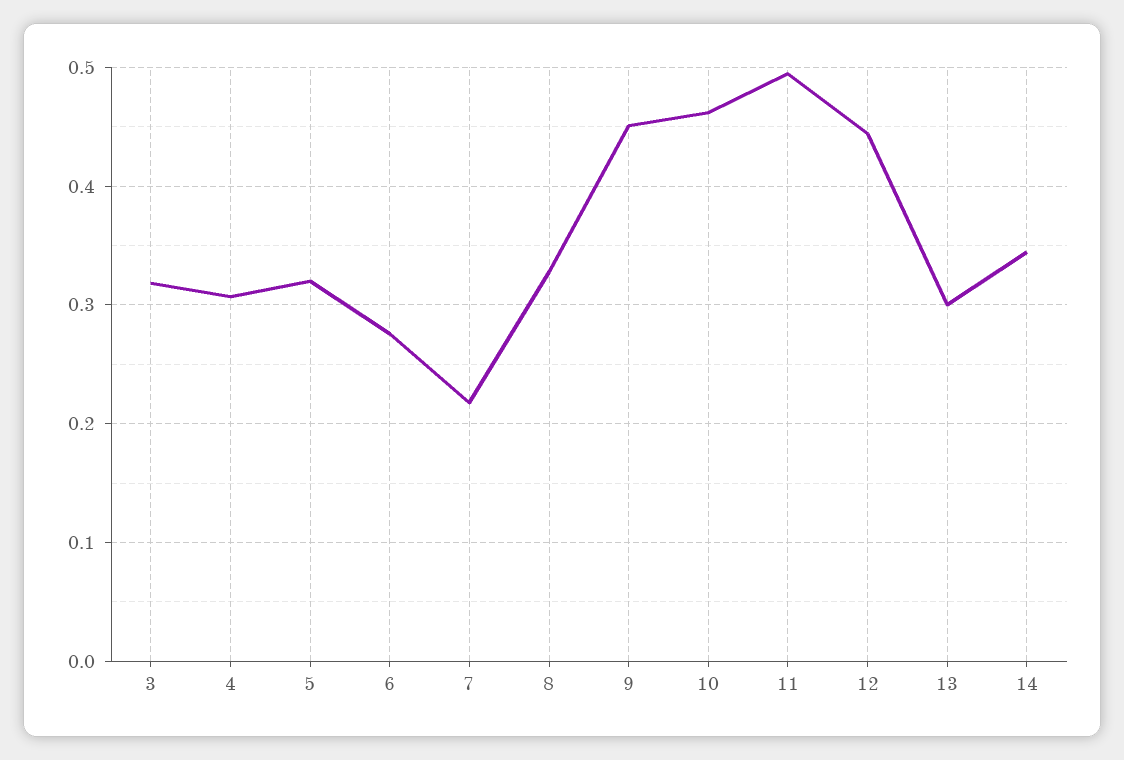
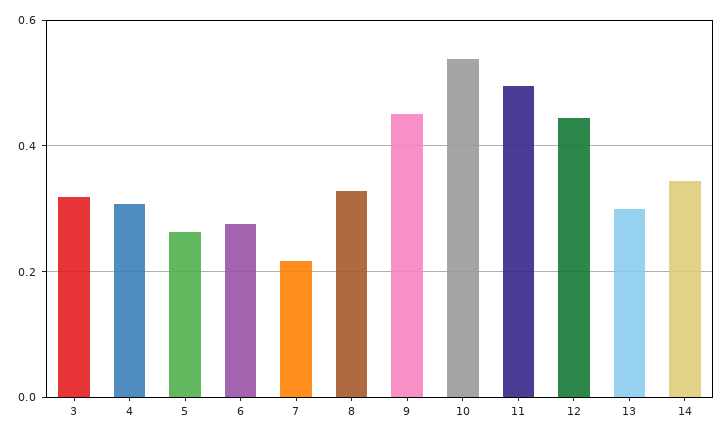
5: 0.32 -> 0.26
10: 0.46 -> 0.54

